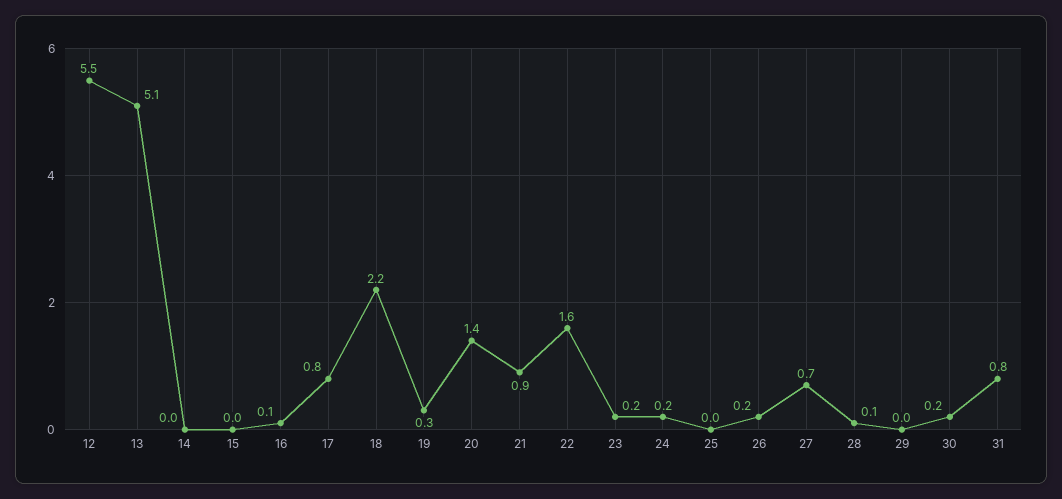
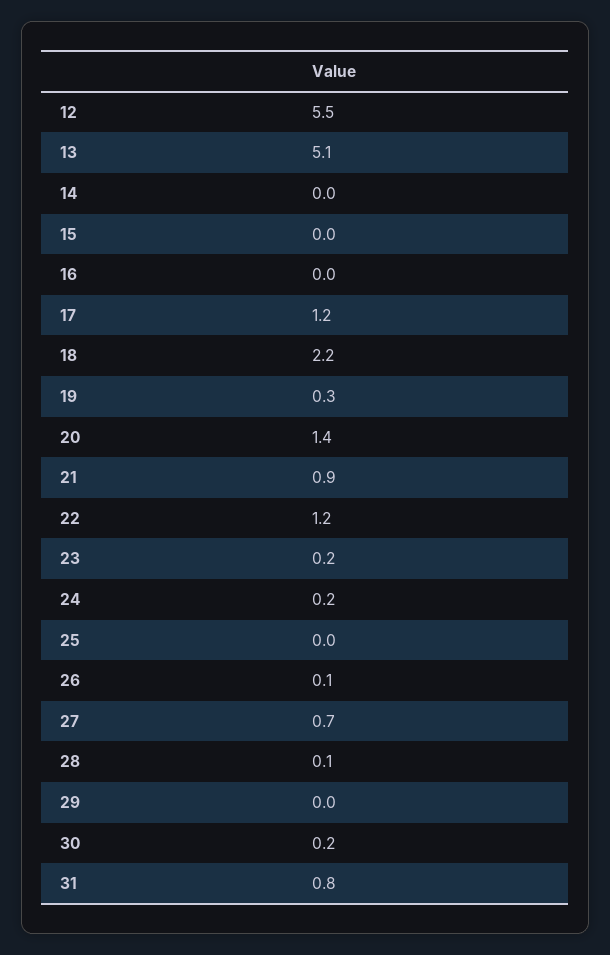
16: 0.1 -> 0
17: 0.8 -> 1.2
22: 1.6 -> 1.2
26: 0.2 -> 0.1

